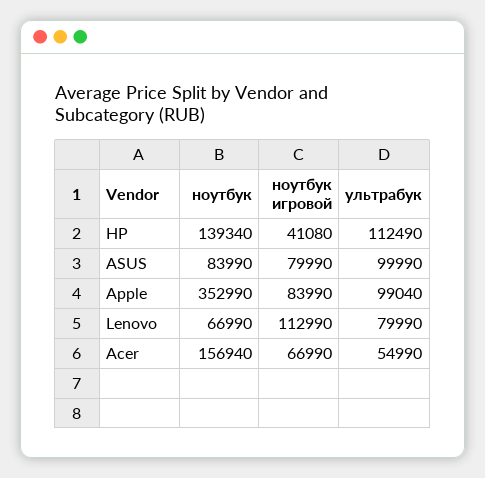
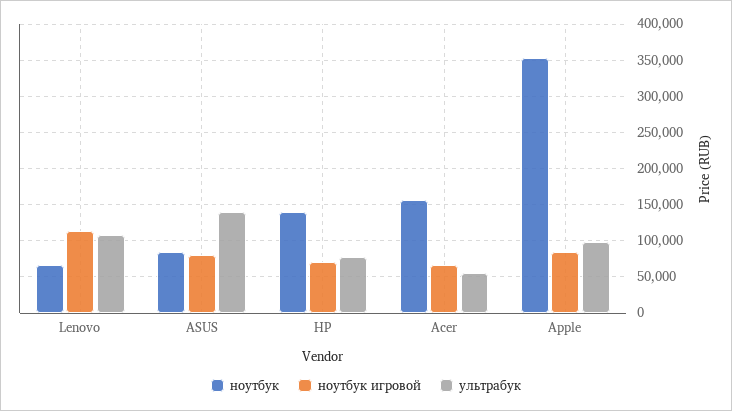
ноутбук игровой, HP: 41080 -> 70000
ультрабук, HP: 112490 -> 80000
ультрабук, ASUS: 99990 -> 140000
ультрабук, Lenovo: 79990 -> 110000

